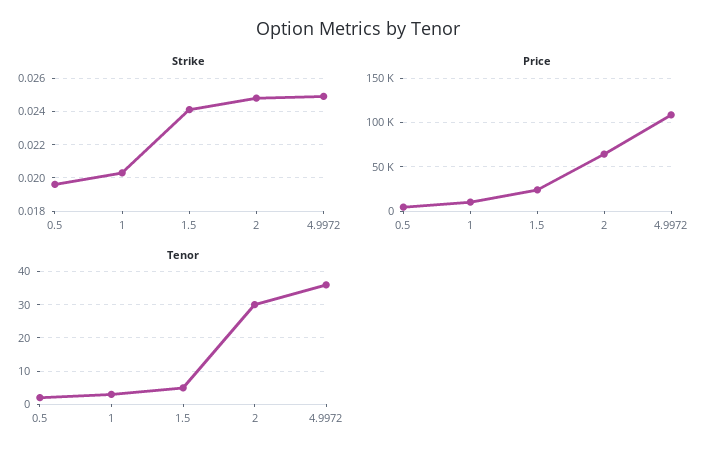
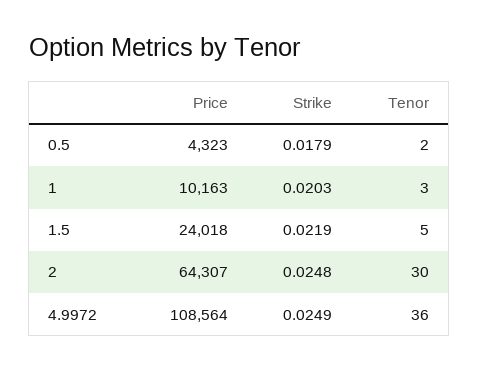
Strike, 0.5: 0.0195 -> 0.0179
Strike, 1.5: 0.024 -> 0.0219

